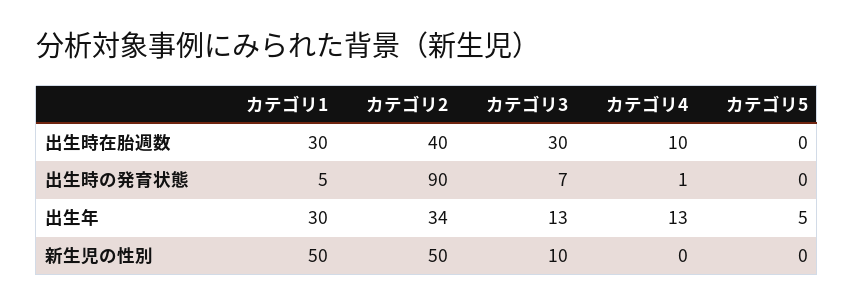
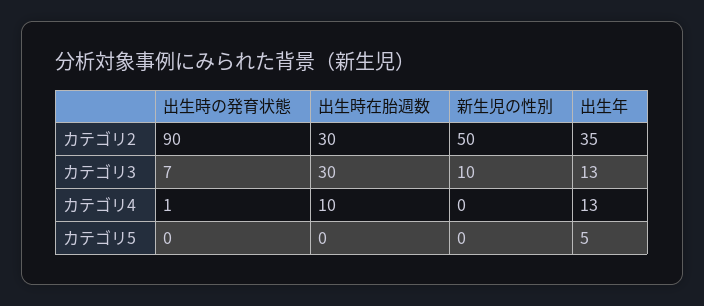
カテゴリ1, 出生時在胎週数: 30 -> none
カテゴリ2, 出生時在胎週数: 40 -> 30
カテゴリ1, 出生時の発育状態: 5 -> none
カテゴリ1, 出生年: 30 -> none
カテゴリ2, 出生年: 34 -> 35
カテゴリ1, 新生児の性別: 50 -> none

